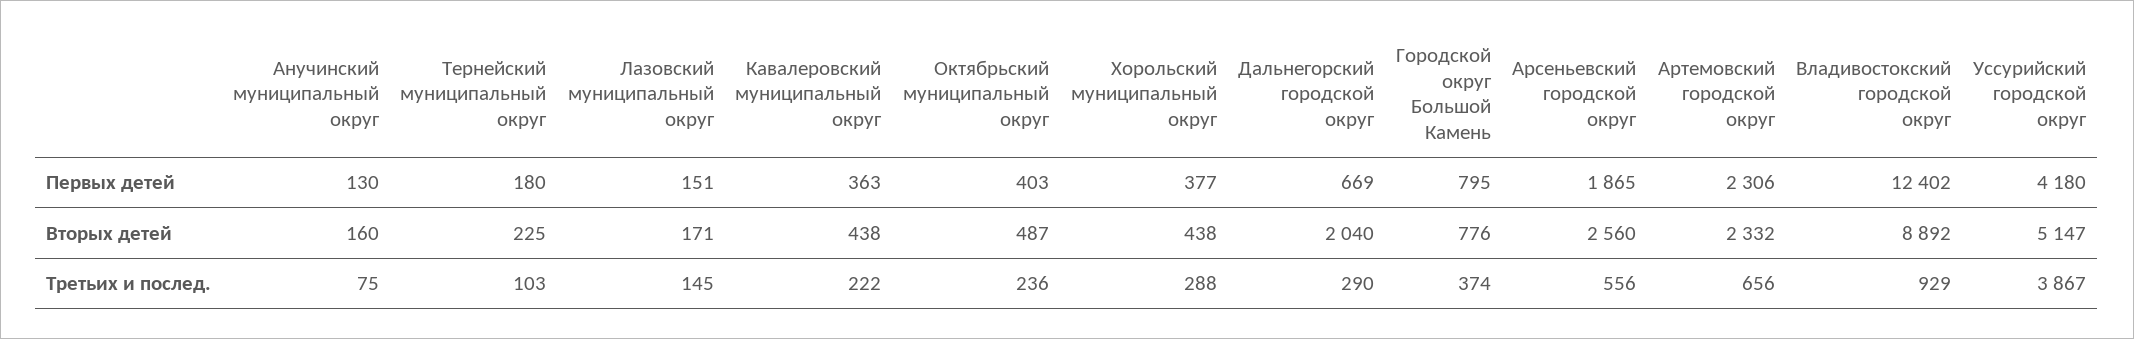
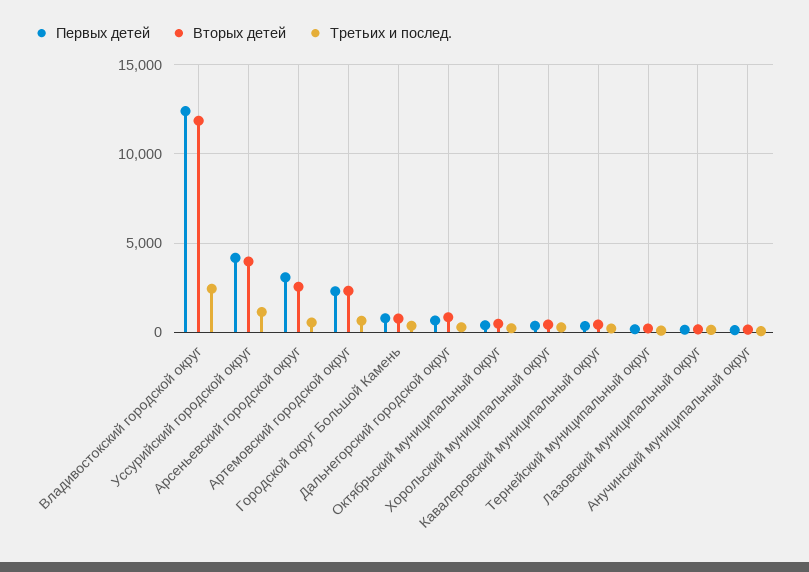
Первых детей, Арсеньевский городской округ: 1865 -> 3000
Вторых детей, Дальнегорский городской округ: 2040 -> 1000
Вторых детей, Владивостокский городской округ: 8892 -> 12000
Вторых детей, Уссурийский городской округ: 5147 -> 4000
Третьих и послед., Владивостокский городской округ: 929 -> 2500
Третьих и послед., Уссурийский городской округ: 3867 -> 1000

